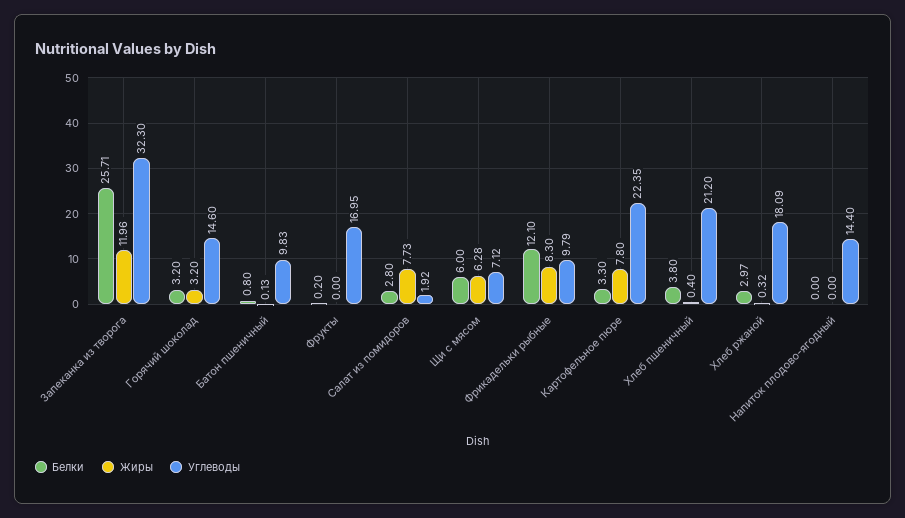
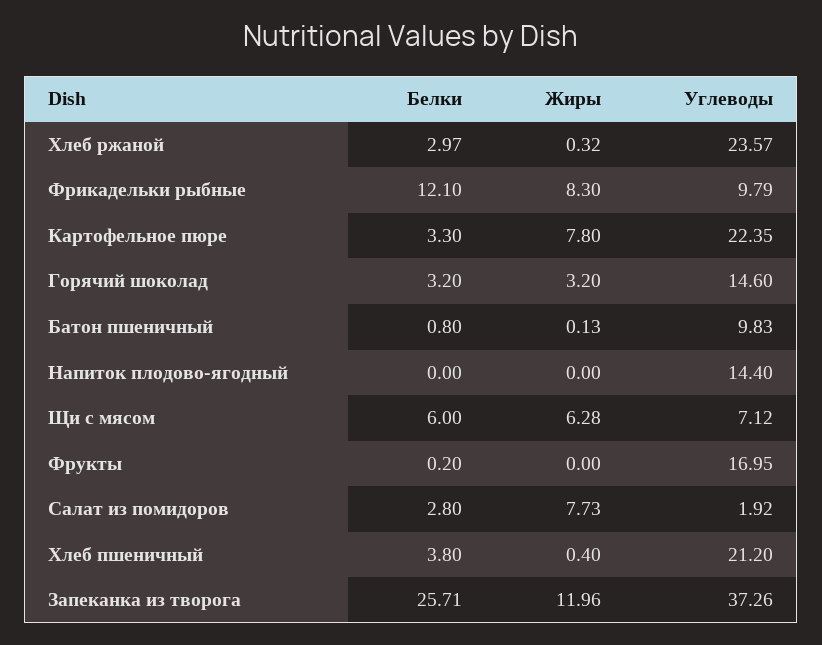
Углеводы, Запеканка из творога: 32.3 -> 37.26
Углеводы, Хлеб ржаной: 18.09 -> 23.57

